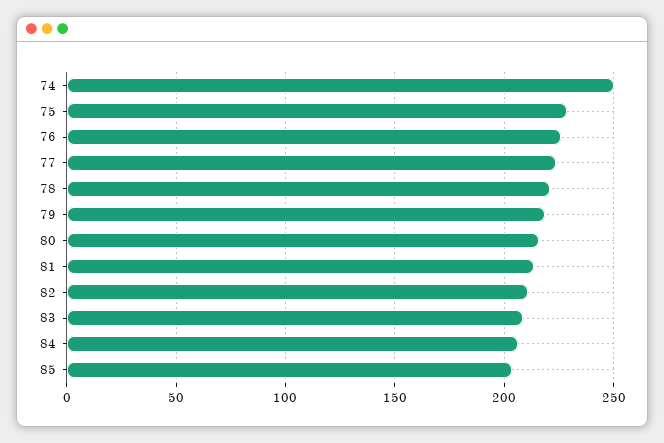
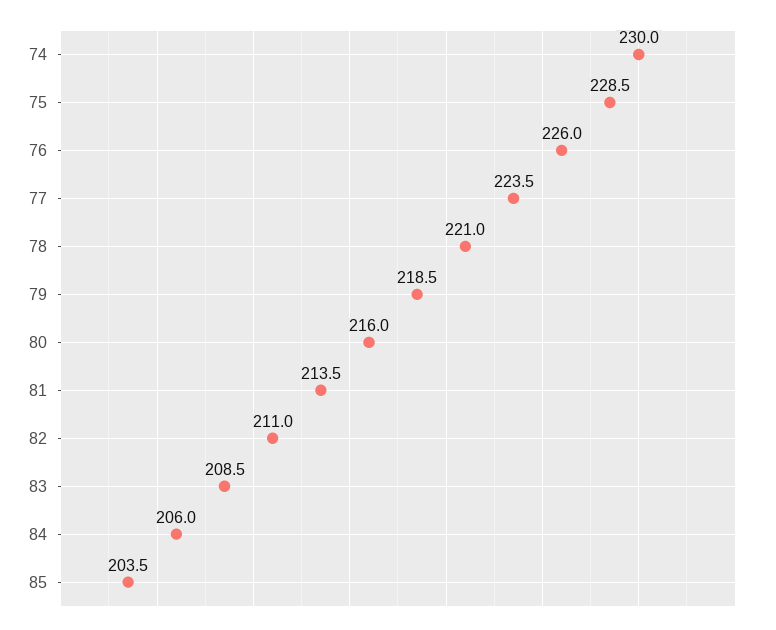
74: 250 -> 230

